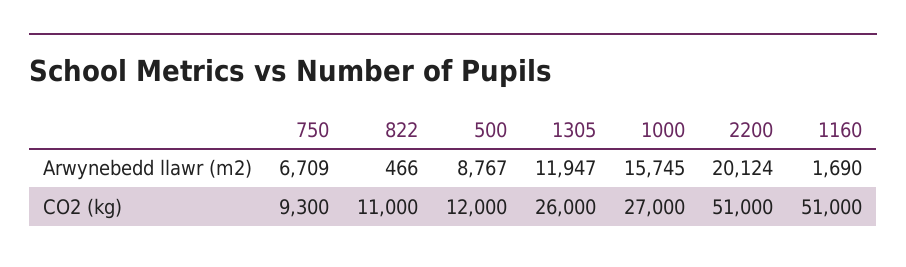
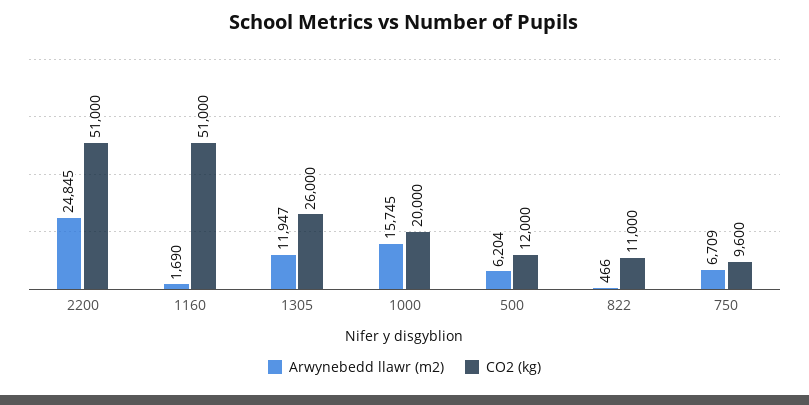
Arwynebedd llawr (m2), 500: 8767 -> 6204
Arwynebedd llawr (m2), 2200: 20124 -> 24845
CO2 (kg), 750: 9300 -> 9600
CO2 (kg), 1000: 27000 -> 20000

